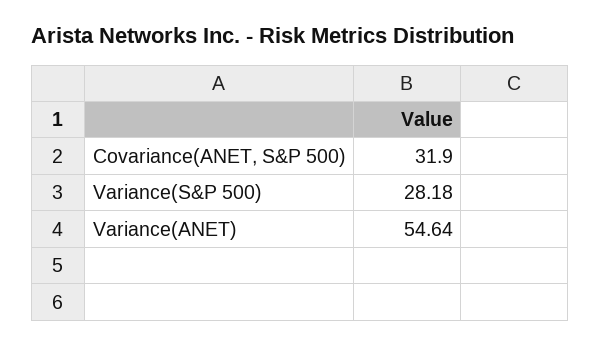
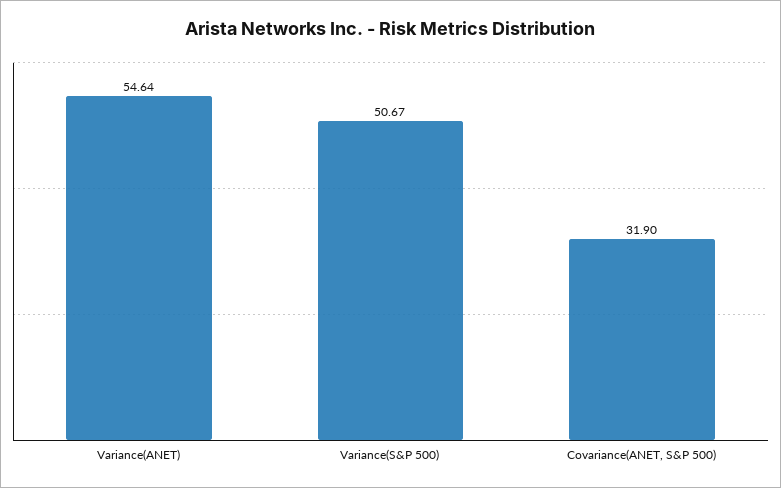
Variance(S&P 500): 28.18 -> 50.67

